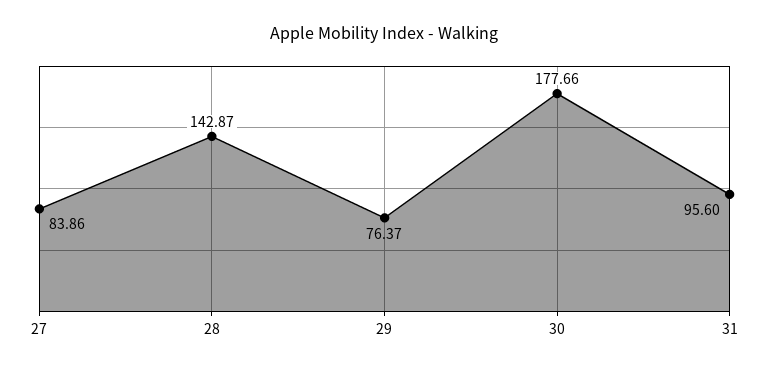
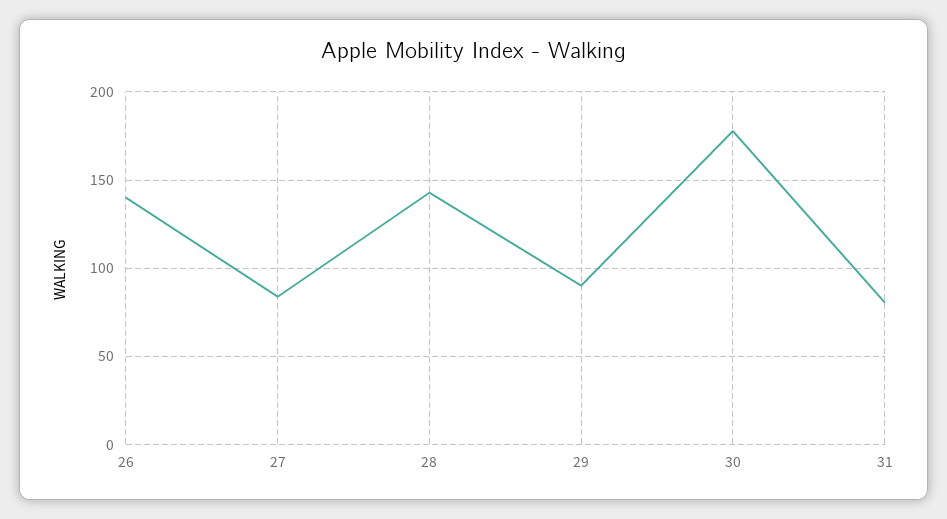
29: 76.37 -> 90
31: 95.6 -> 80
26: none -> 140

